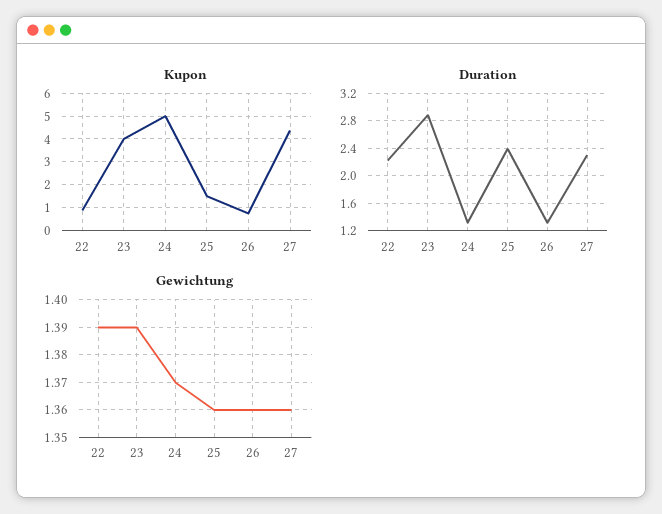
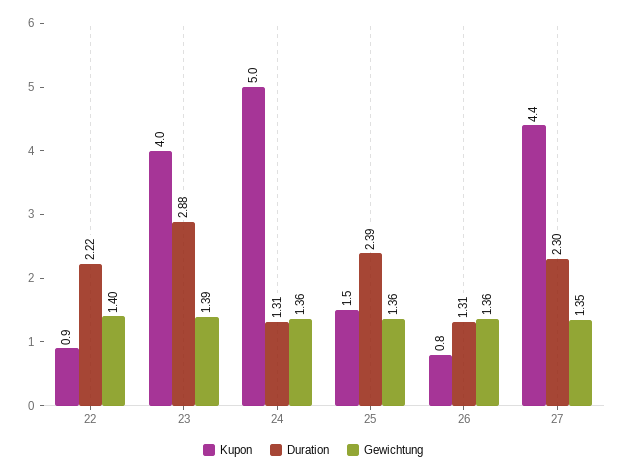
Gewichtung, 22: 1.39 -> 1.4
Gewichtung, 24: 1.37 -> 1.36
Gewichtung, 27: 1.36 -> 1.35

